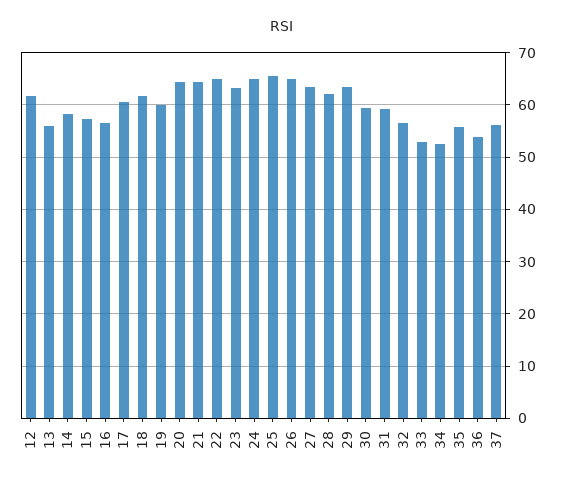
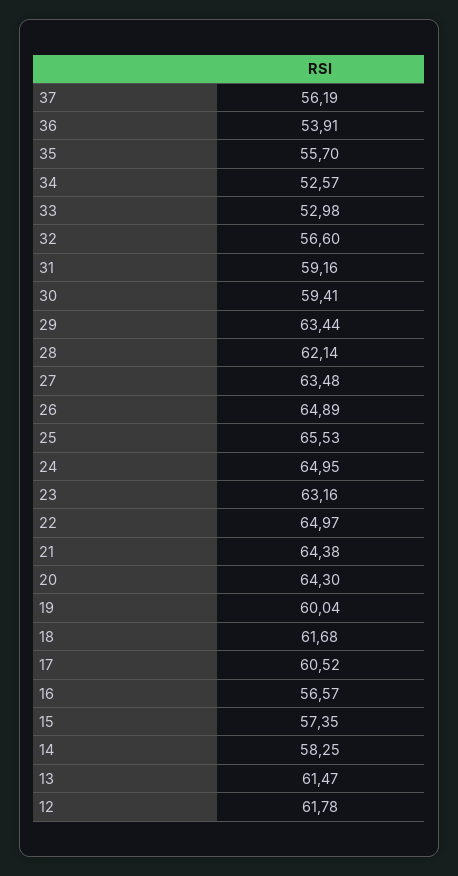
13: 56 -> 61.47

